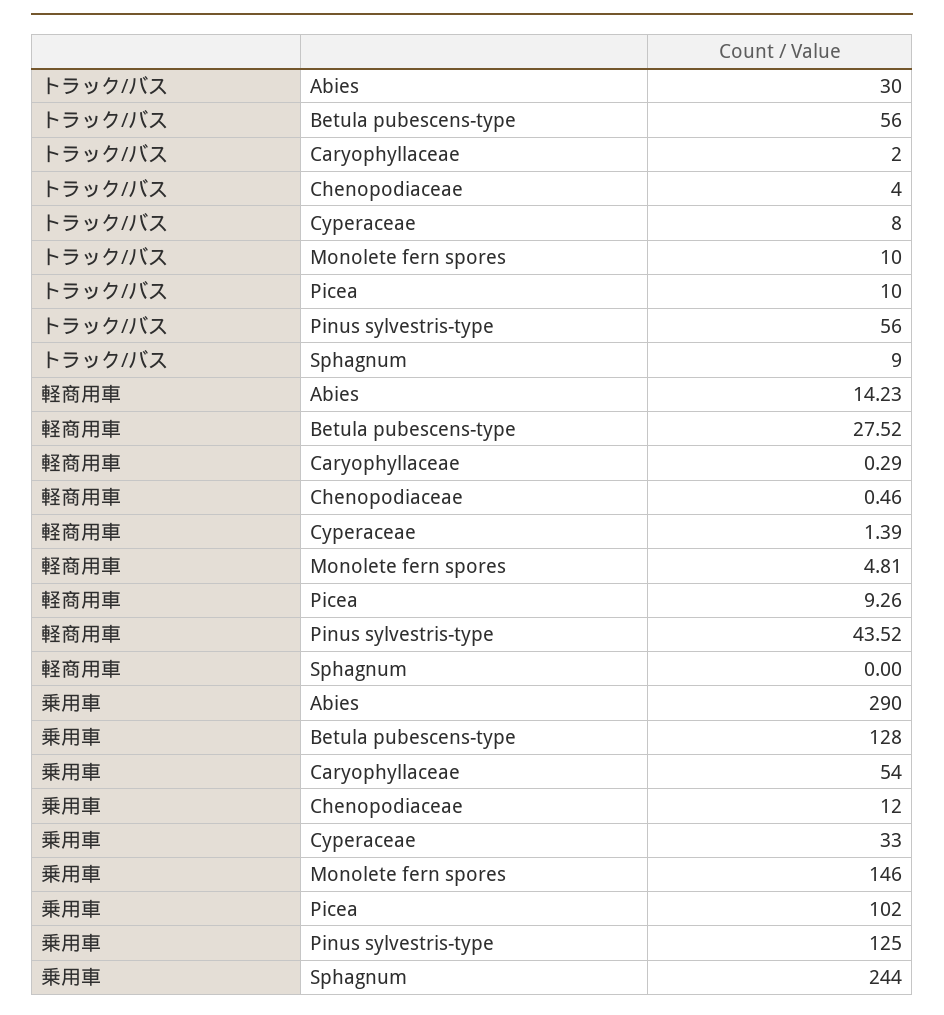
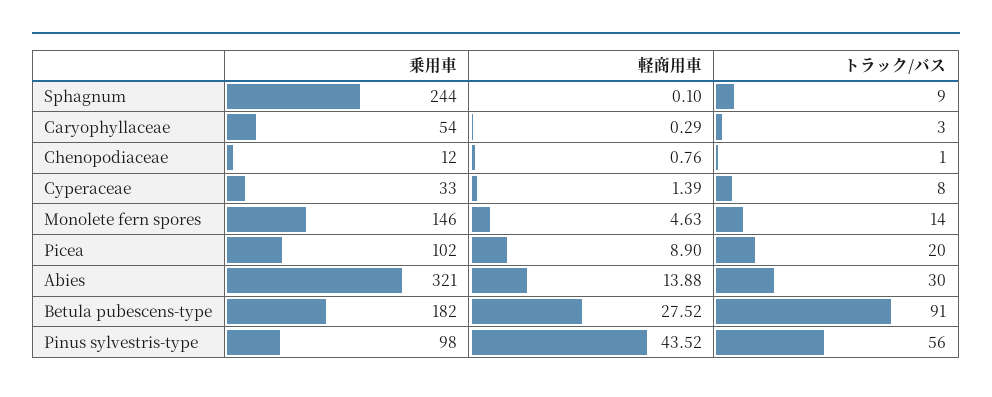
トラック/バス, Betula pubescens-type: 56 -> 91
トラック/バス, Caryophyllaceae: 2 -> 3
トラック/バス, Chenopodiaceae: 4 -> 1
トラック/バス, Monolete fern spores: 10 -> 14
トラック/バス, Picea: 10 -> 20
軽商用車, Abies: 14.23 -> 13.88
軽商用車, Chenopodiaceae: 0.46 -> 0.76
軽商用車, Monolete fern spores: 4.81 -> 4.63
軽商用車, Picea: 9.26 -> 8.9
軽商用車, Sphagnum: 0 -> 0.1
乗用車, Abies: 290 -> 321
乗用車, Betula pubescens-type: 128 -> 182
乗用車, Pinus sylvestris-type: 125 -> 98

